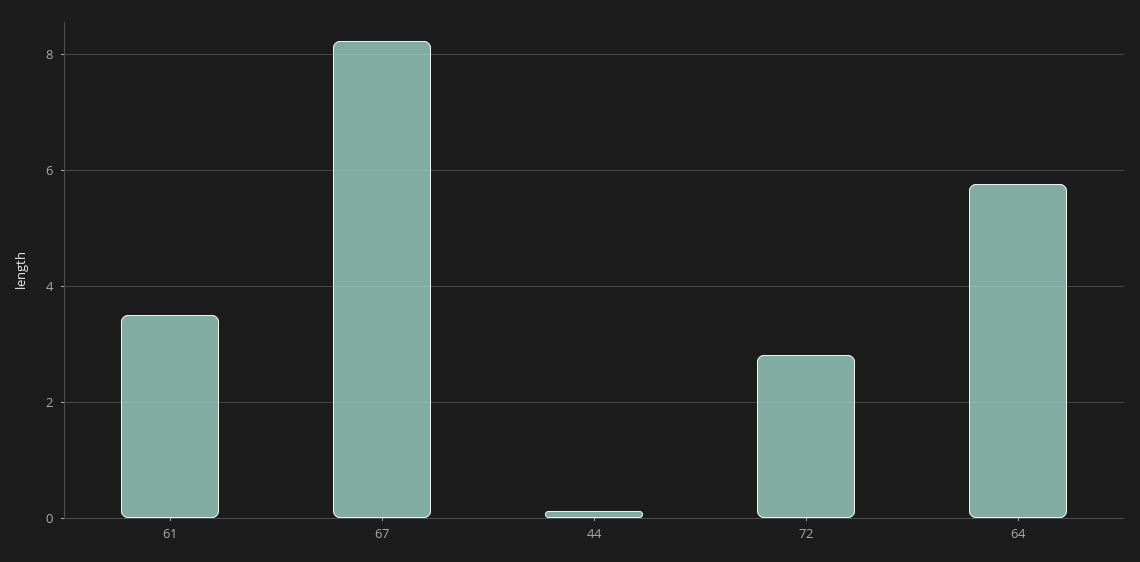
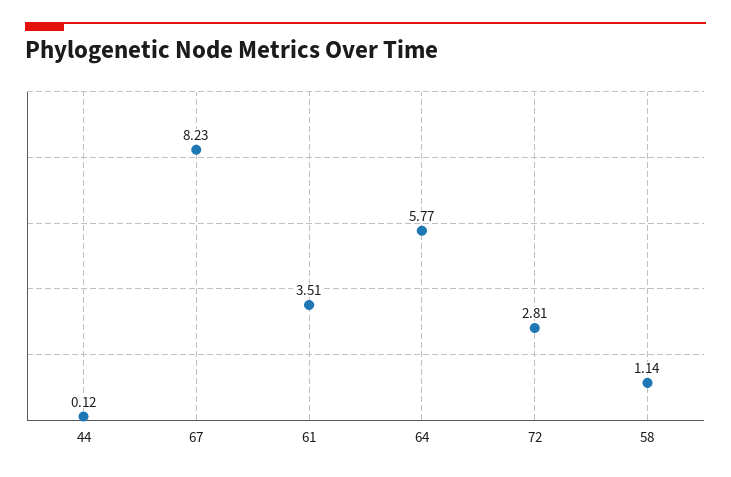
58: none -> 1.14

